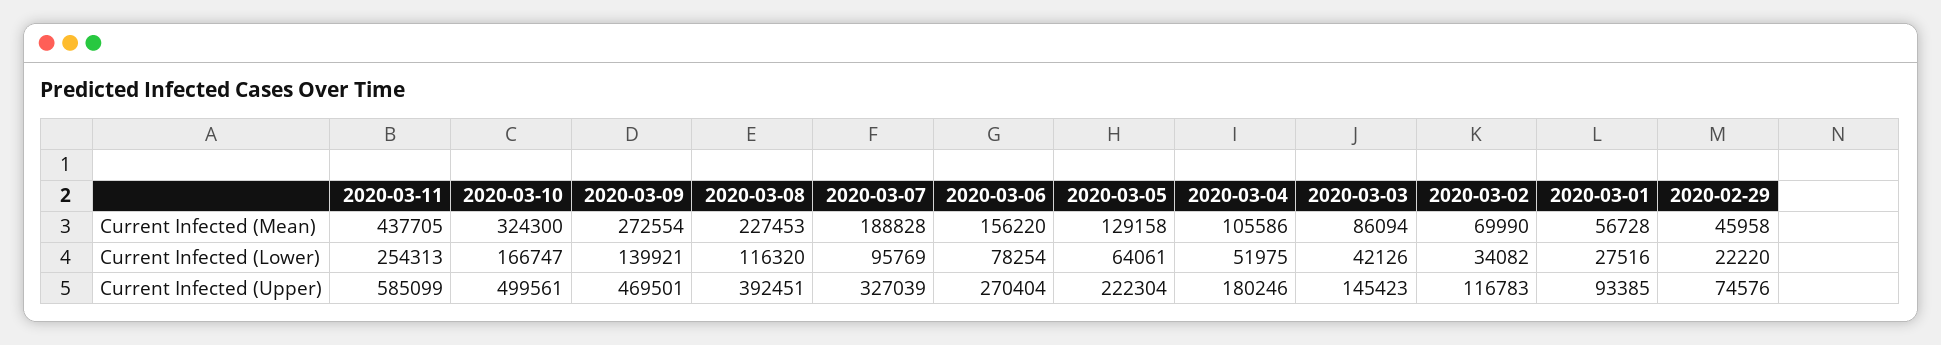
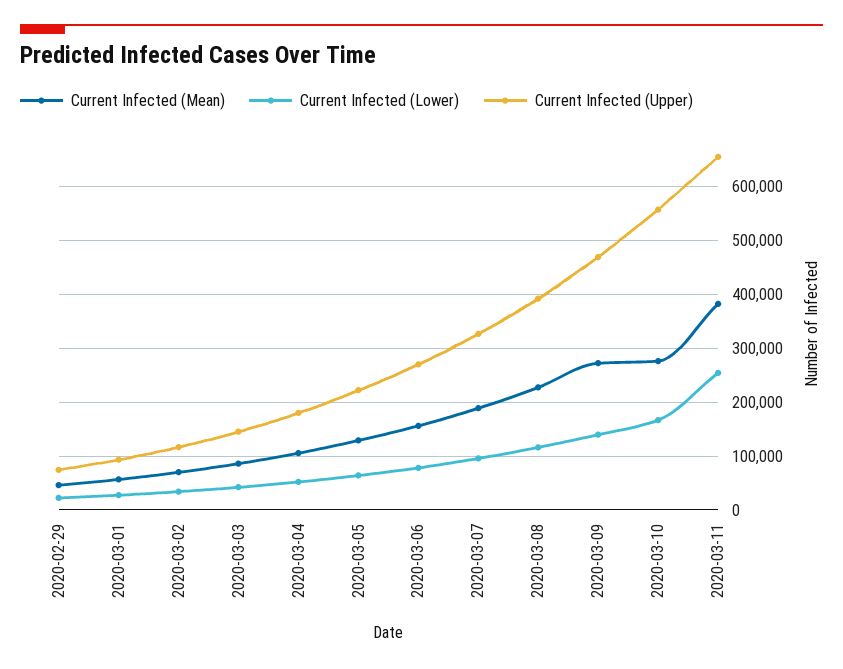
Current Infected (Mean), 2020-03-11: 437705 -> 380000
Current Infected (Mean), 2020-03-10: 324300 -> 280000
Current Infected (Upper), 2020-03-11: 585099 -> 660000
Current Infected (Upper), 2020-03-10: 499561 -> 560000

